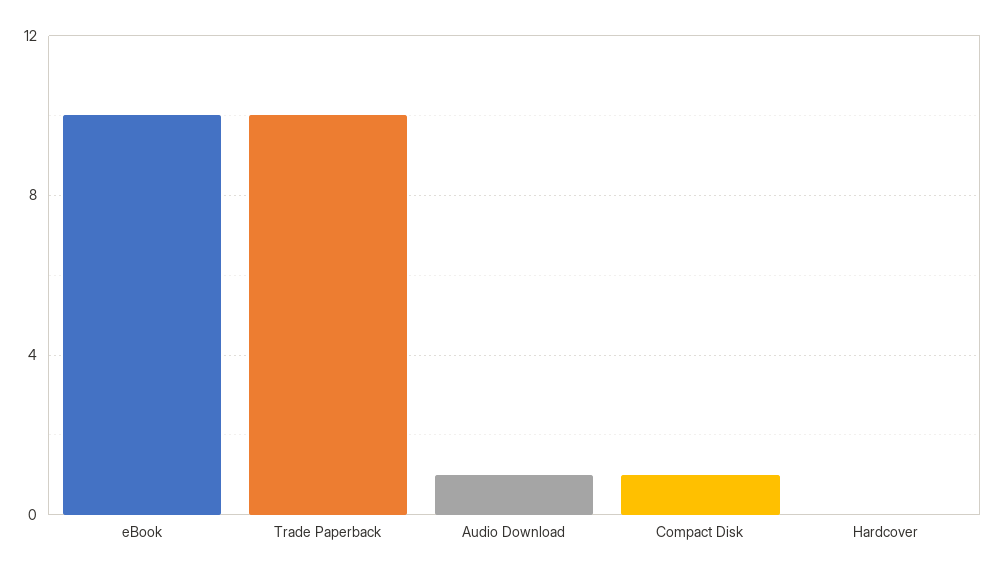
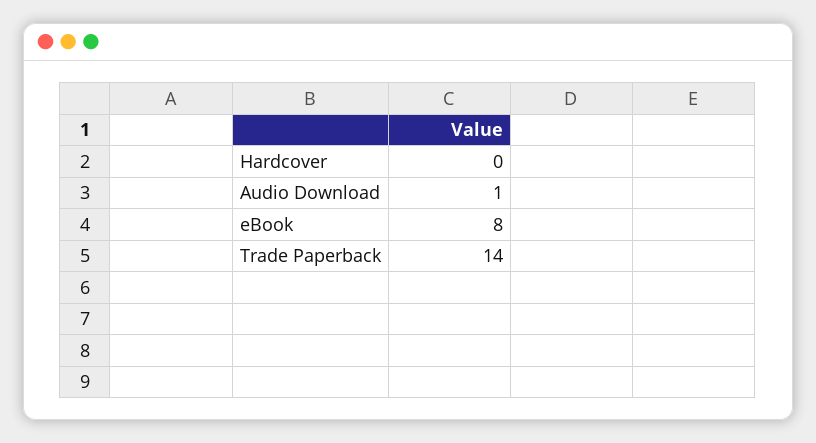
eBook: 10 -> 8
Trade Paperback: 10 -> 14
Compact Disk: 1 -> none

